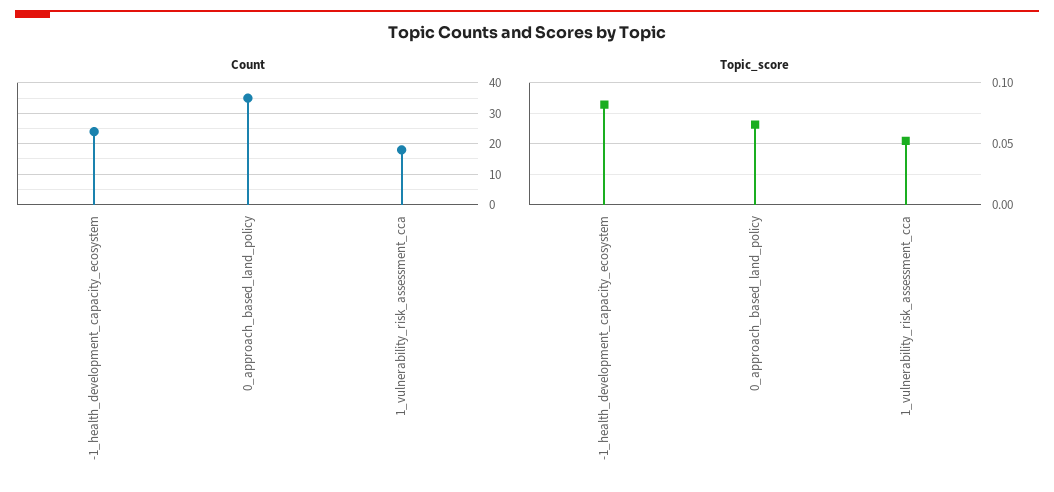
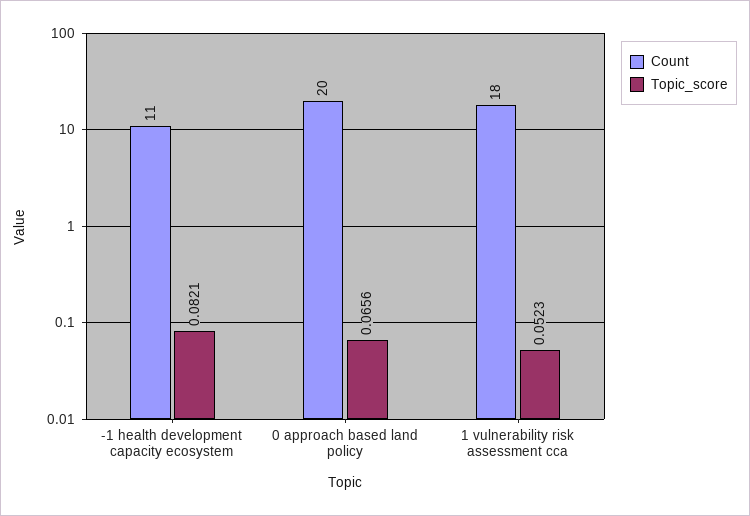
Count, -1_health_development_capacity_ecosystem: 25 -> 11
Count, 0_approach_based_land_policy: 35 -> 20

